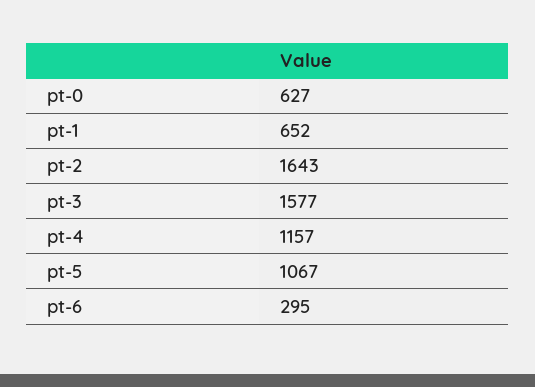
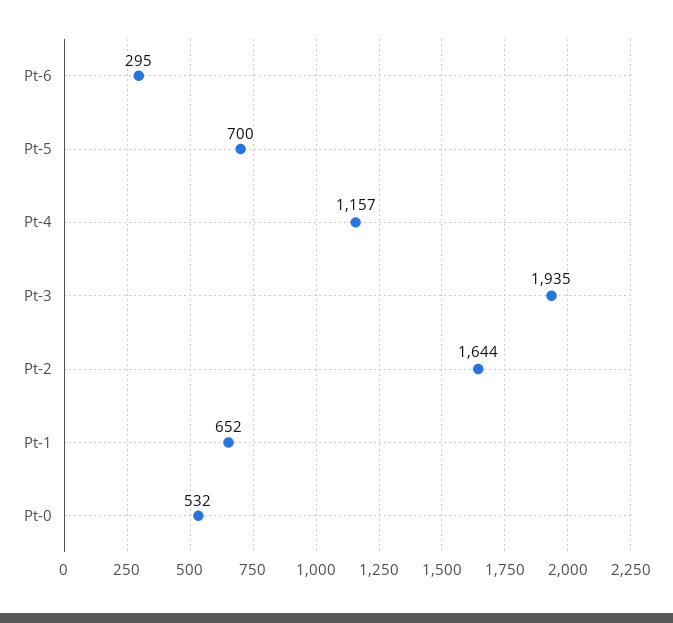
pt-0: 627 -> 532
pt-2: 1643 -> 1644
pt-3: 1577 -> 1935
pt-5: 1067 -> 700

